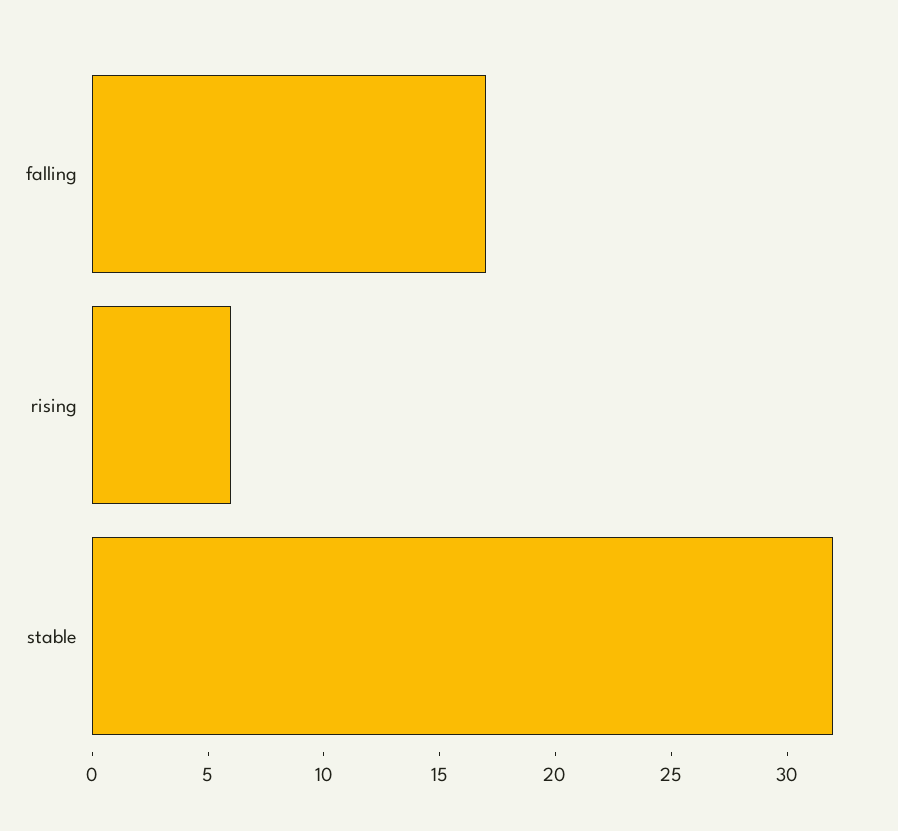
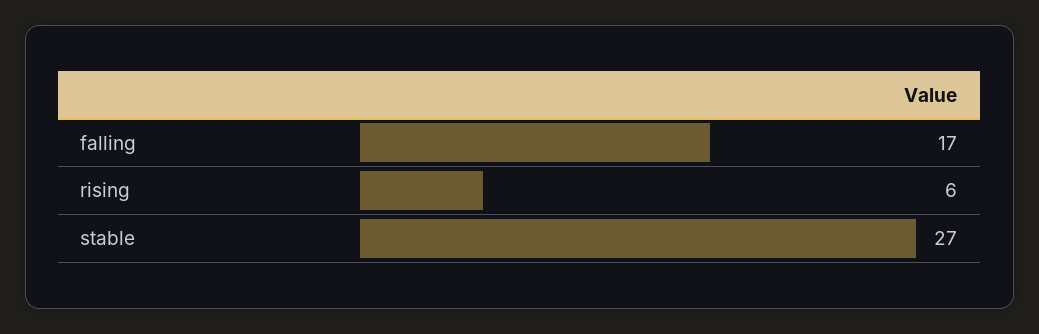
stable: 32 -> 27

